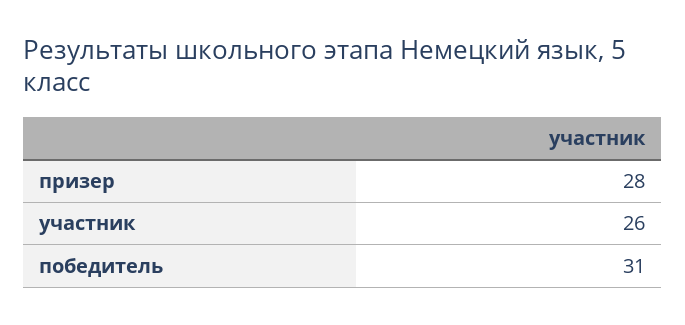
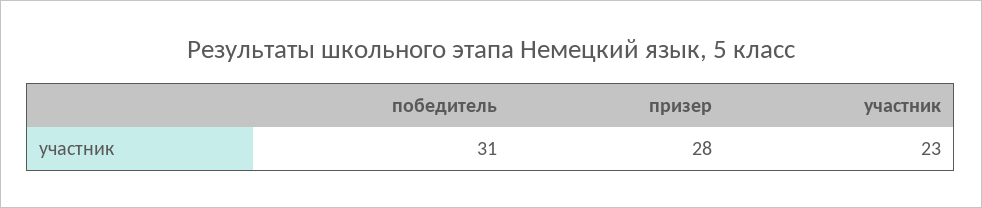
участник: 26 -> 23

